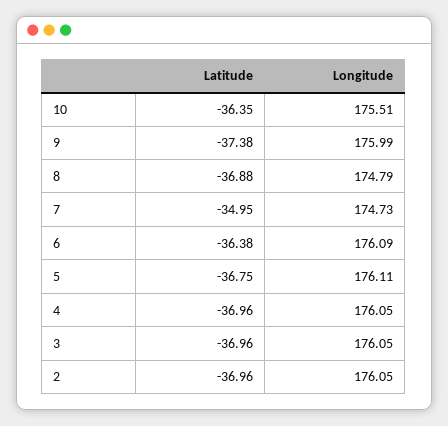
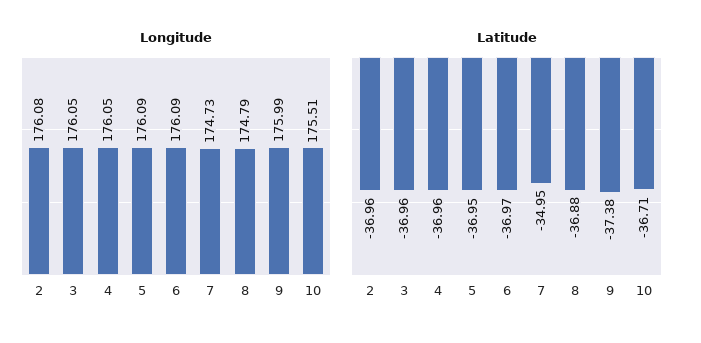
Latitude, 10: -36.35 -> -36.71
Latitude, 6: -36.38 -> -36.97
Latitude, 5: -36.75 -> -36.95
Longitude, 5: 176.11 -> 176.09
Longitude, 2: 176.05 -> 176.08

